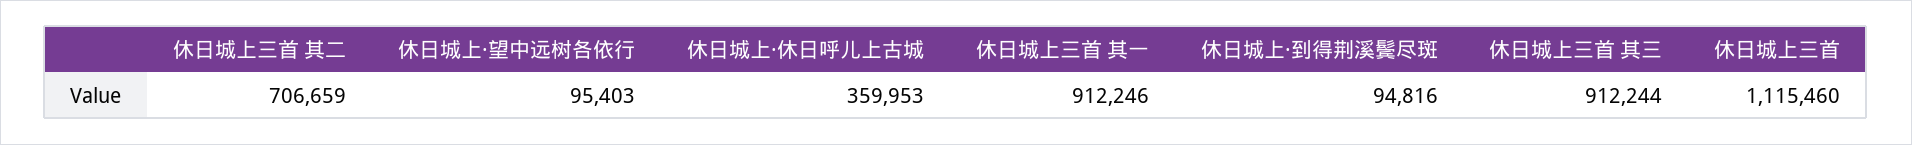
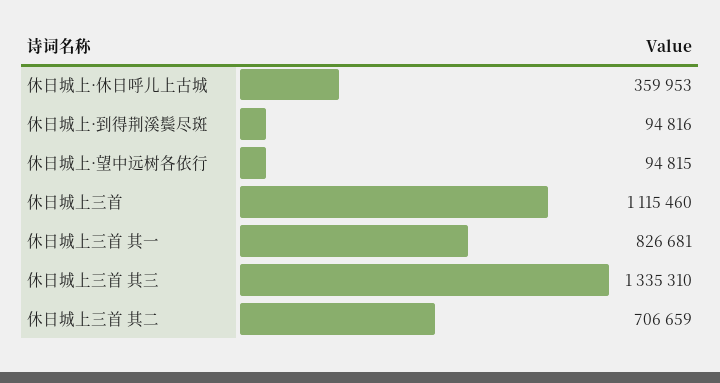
休日城上·望中远树各依行: 95403 -> 94815
休日城上三首 其一: 912246 -> 826681
休日城上三首 其三: 912244 -> 1335310

